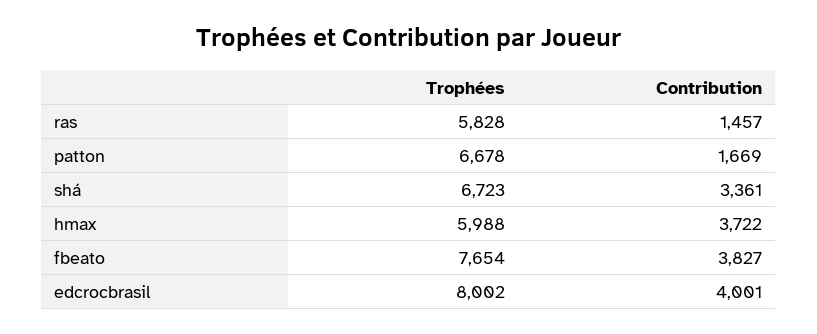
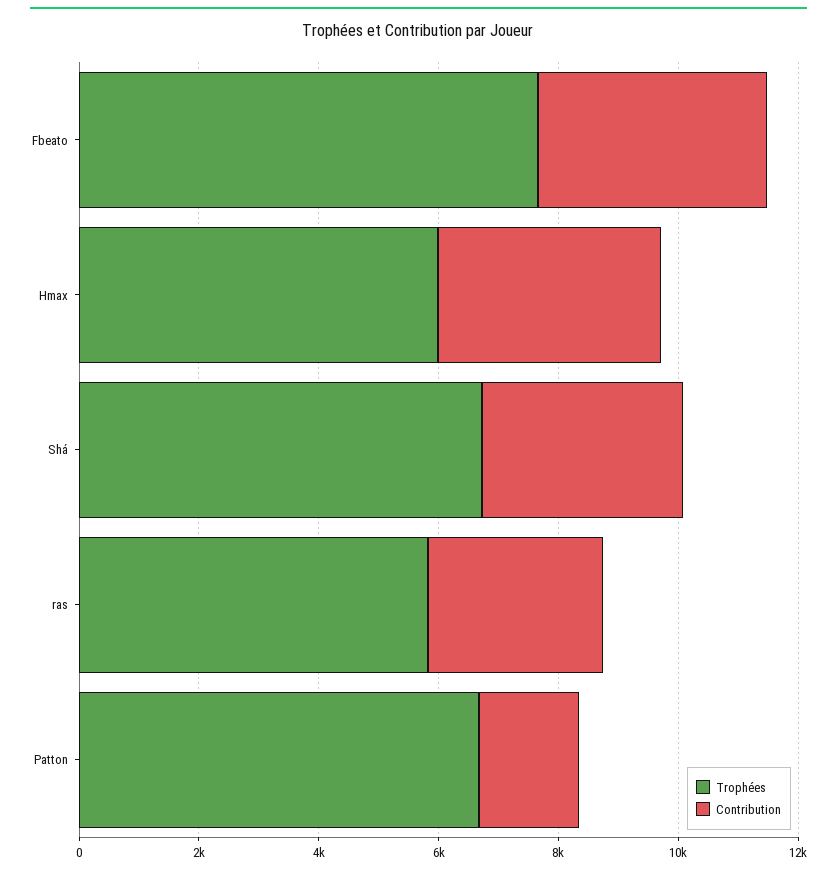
Contribution, ras: 1457 -> 3000
Trophées, edcrocbrasil: 8002 -> none
Contribution, edcrocbrasil: 4001 -> none

